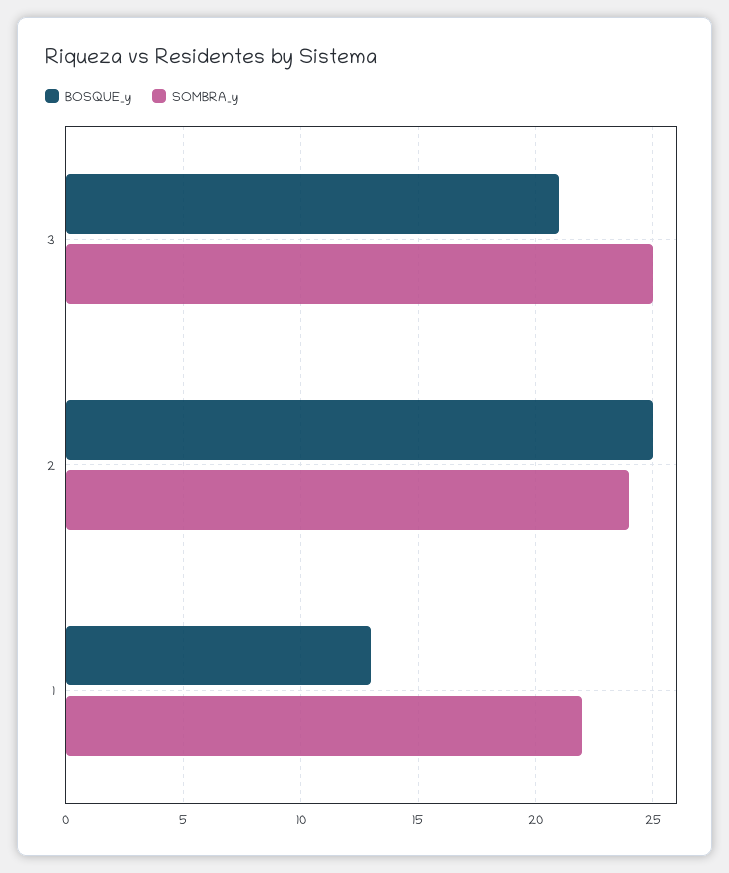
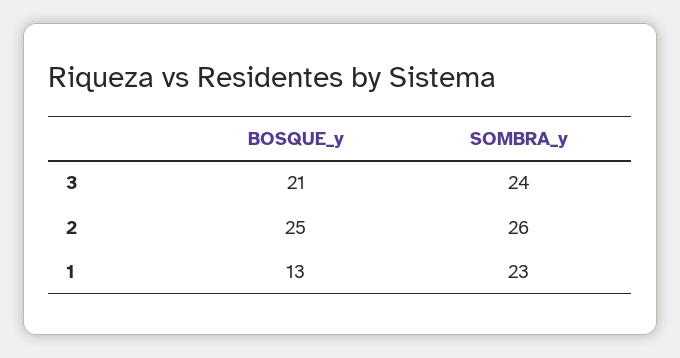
SOMBRA_y, 3: 25 -> 24
SOMBRA_y, 2: 24 -> 26
SOMBRA_y, 1: 22 -> 23

